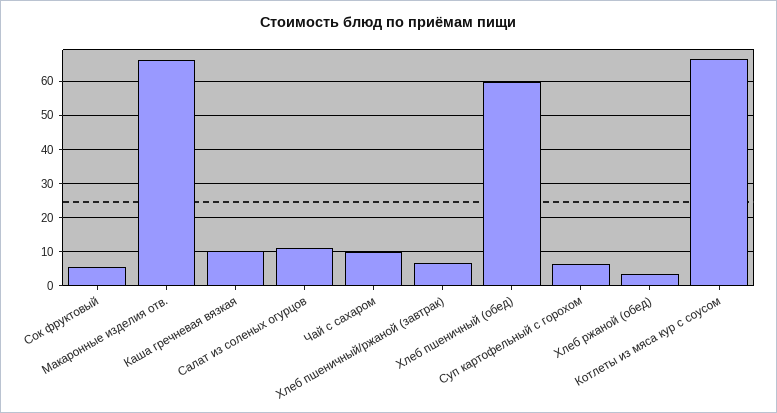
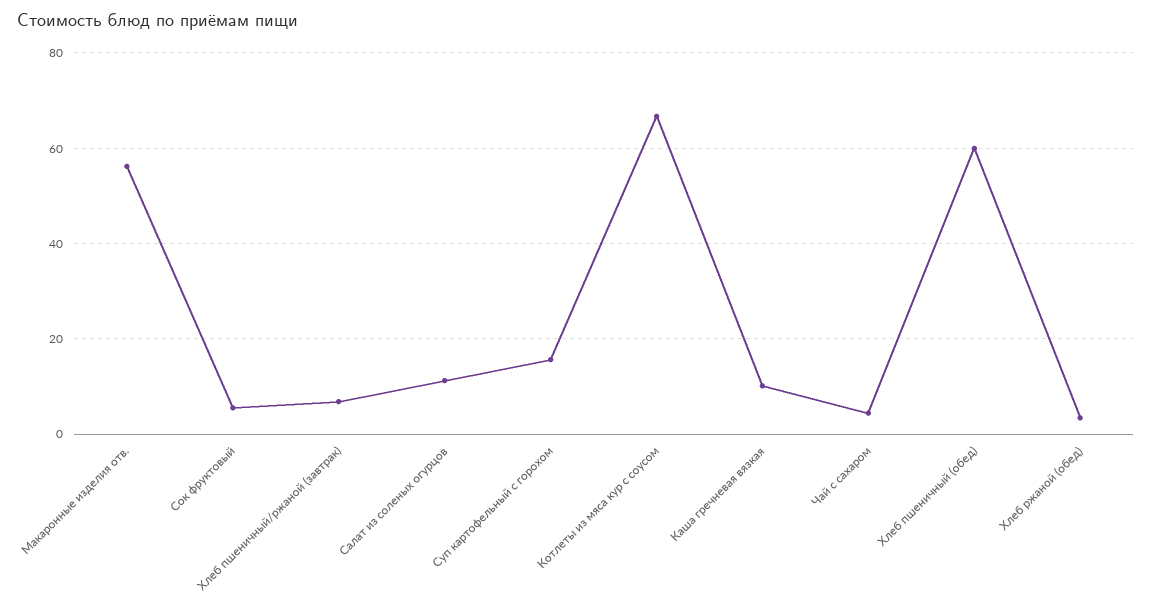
Макаронные изделия отв.: 66 -> 56
Чай с сахаром: 10 -> 4
Суп картофельный с горохом: 6 -> 16

